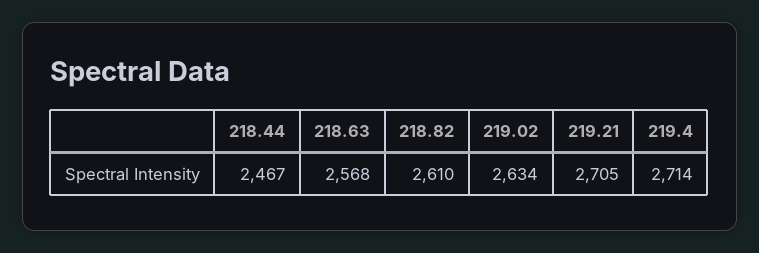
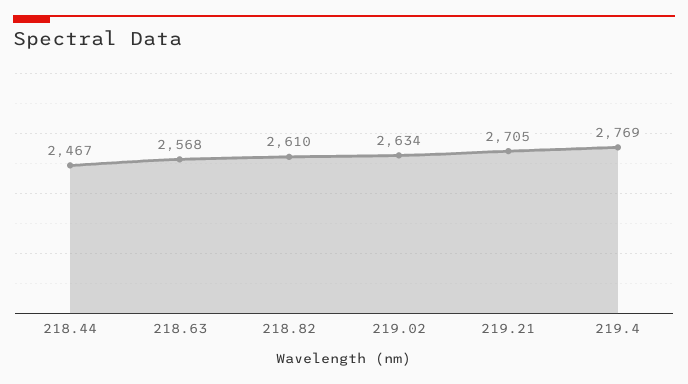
219.4: 2714 -> 2769

